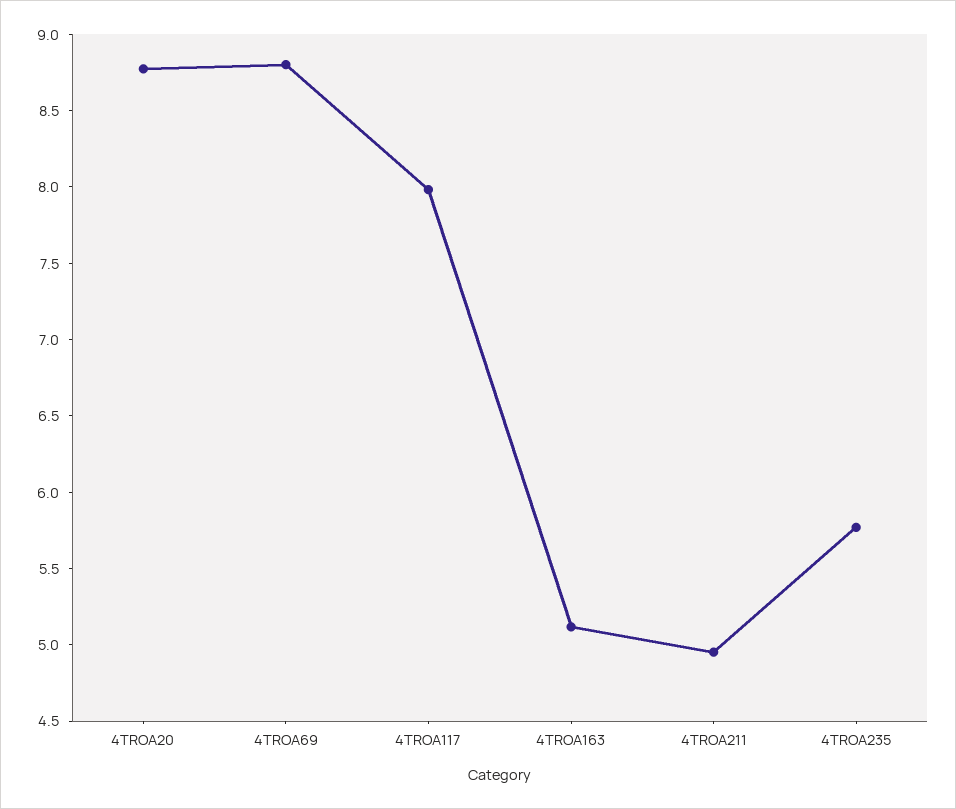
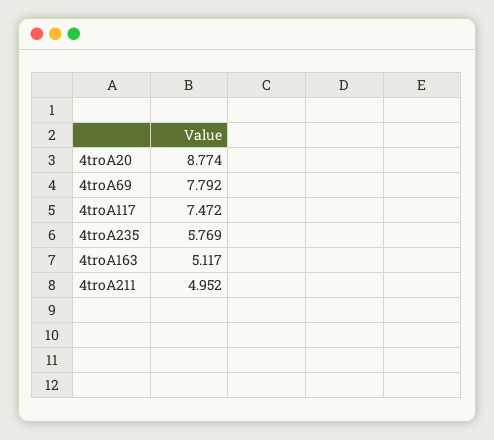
4TROA69: 8.8 -> 7.792
4TROA117: 8 -> 7.472

